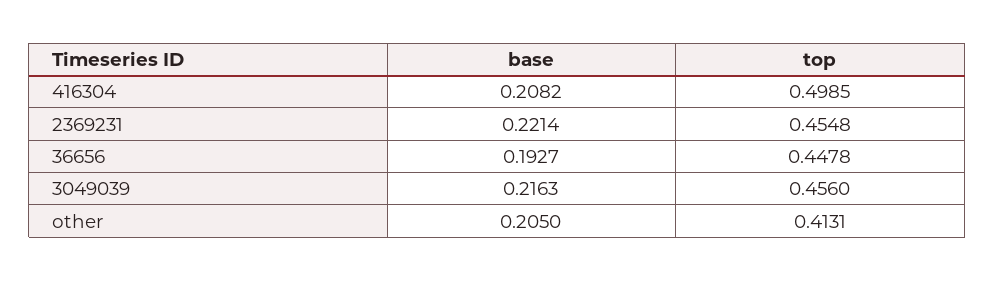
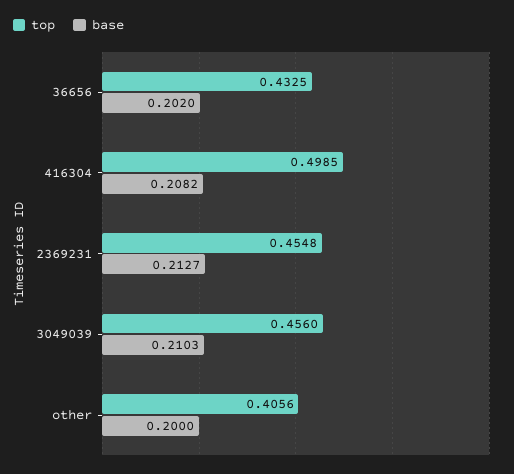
base, 2369231: 0.2214 -> 0.2127
base, 36656: 0.1927 -> 0.202
top, 36656: 0.4478 -> 0.4325
base, 3049039: 0.2163 -> 0.2103
base, other: 0.205 -> 0.2
top, other: 0.4131 -> 0.4056

